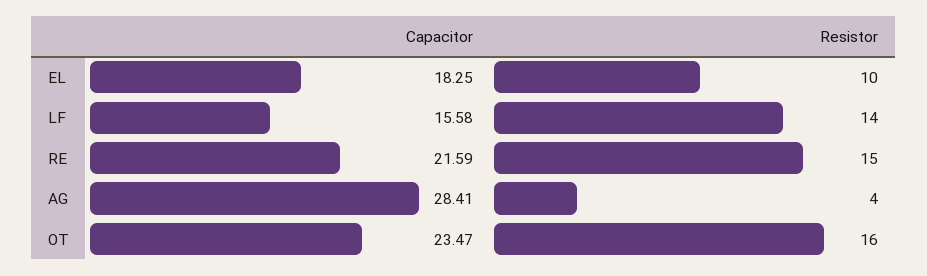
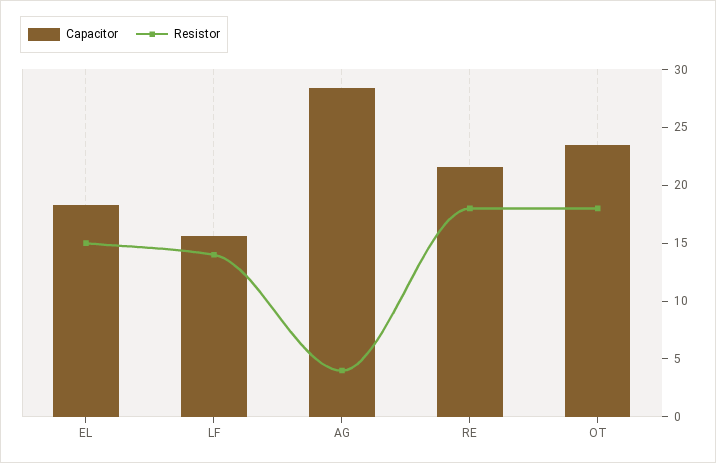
Resistor, EL: 10 -> 15
Resistor, RE: 15 -> 18
Resistor, OT: 16 -> 18

